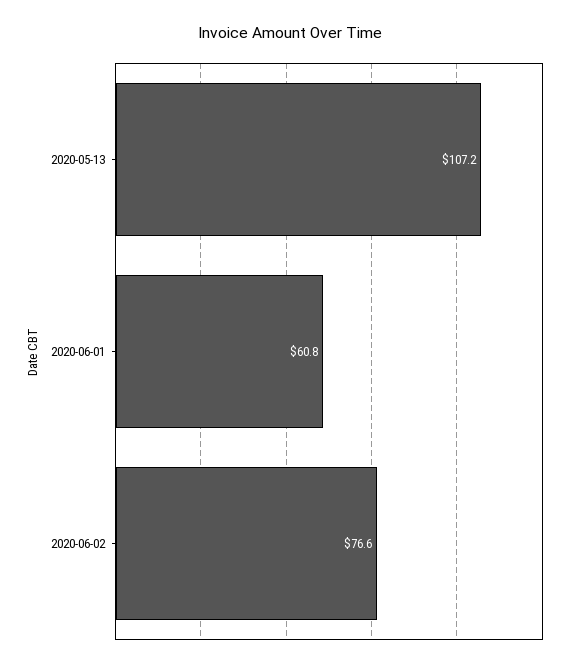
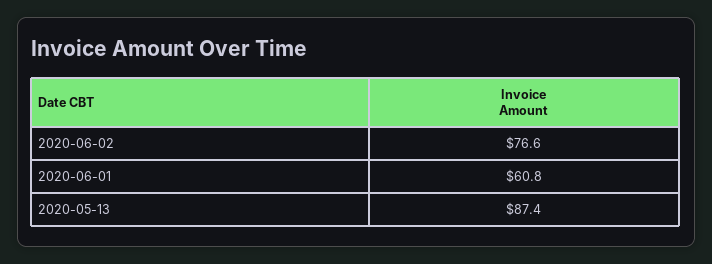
2020-05-13: 107.2 -> 87.4

